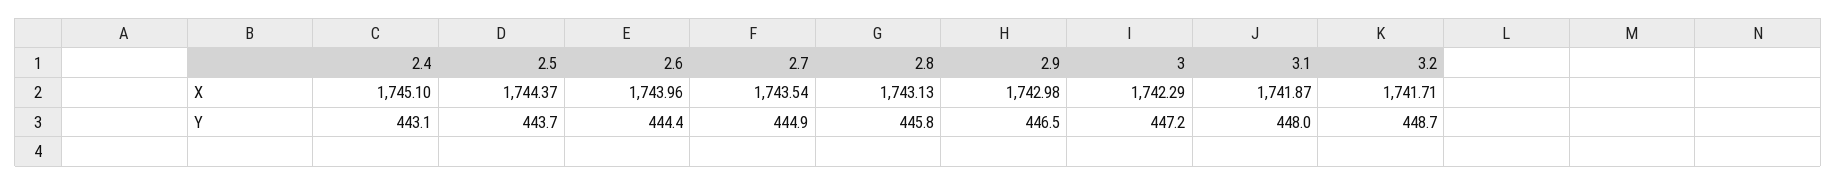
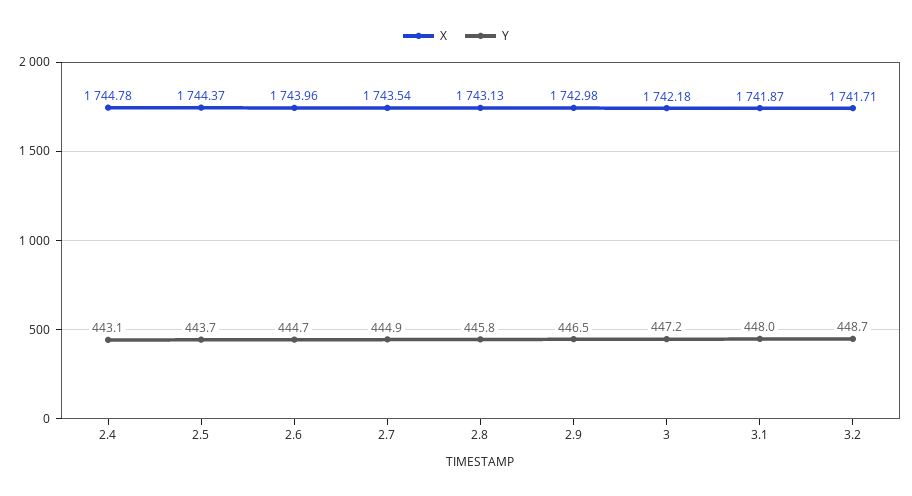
X, 2.4: 1745.1 -> 1744.78
X, 3: 1742.29 -> 1742.18
Y, 2.6: 444.4 -> 444.7

